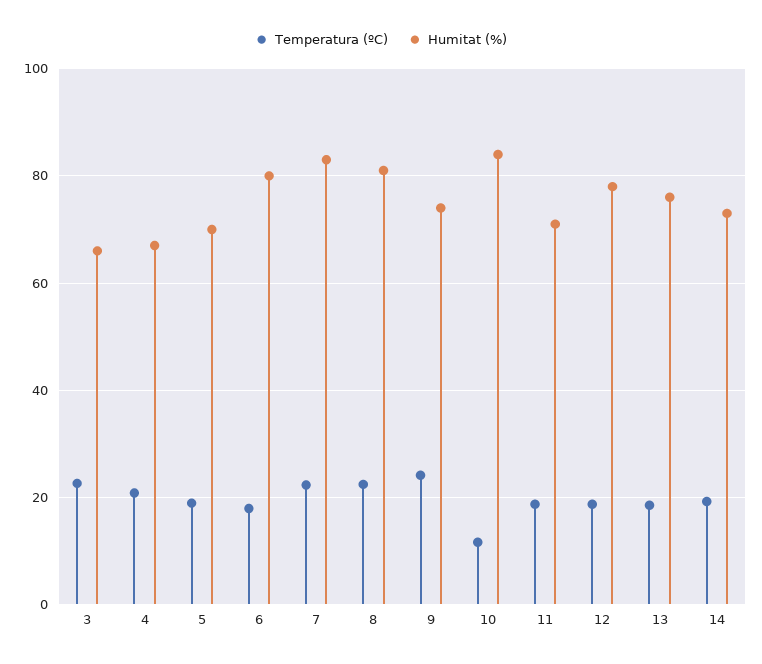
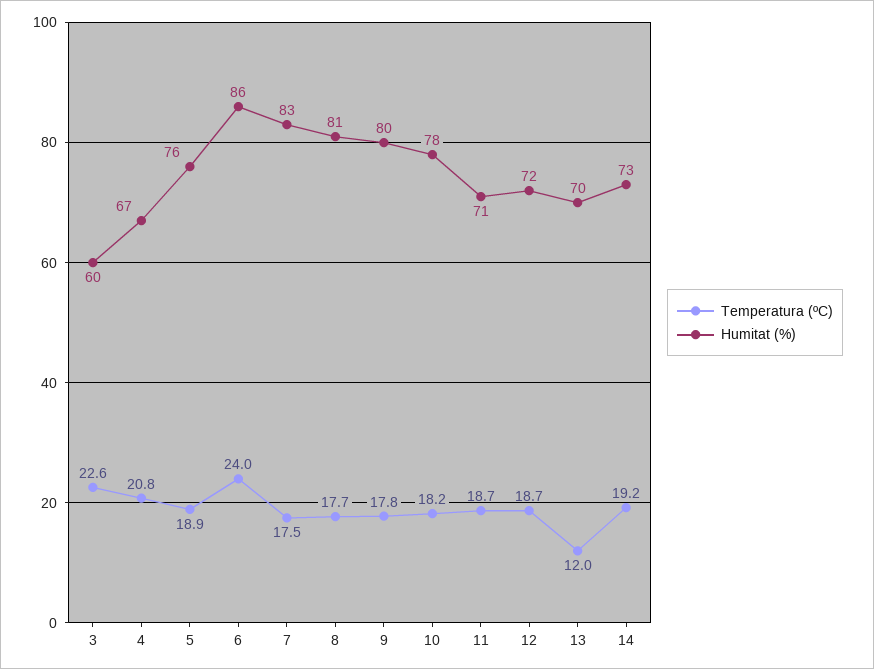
Humitat (%), 3: 66 -> 60
Humitat (%), 5: 70 -> 76
Temperatura (ºC), 6: 18 -> 24
Humitat (%), 6: 80 -> 86
Temperatura (ºC), 7: 22 -> 17.5
Temperatura (ºC), 8: 22 -> 17.7
Temperatura (ºC), 9: 24 -> 17.8
Humitat (%), 9: 74 -> 80
Temperatura (ºC), 10: 12 -> 18.2
Humitat (%), 10: 84 -> 78
Humitat (%), 12: 78 -> 72
Temperatura (ºC), 13: 18 -> 12
Humitat (%), 13: 76 -> 70

